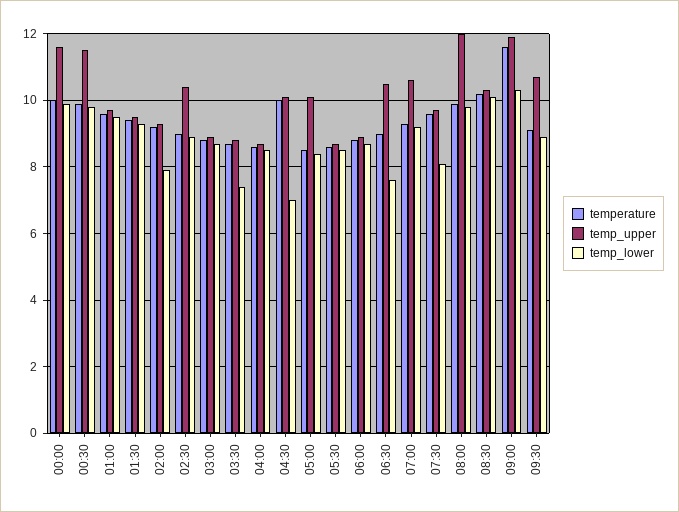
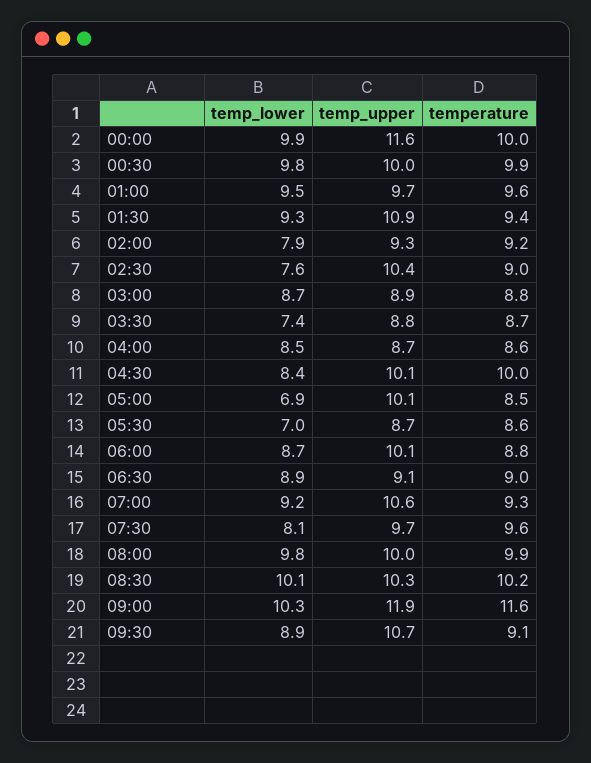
temp_upper, 00:30: 11.5 -> 10
temp_upper, 01:30: 9.5 -> 10.9
temp_lower, 02:30: 9 -> 7.6
temp_lower, 04:30: 7 -> 8.4
temp_lower, 05:00: 8.5 -> 6.9
temp_lower, 05:30: 8.5 -> 7
temp_upper, 06:00: 9 -> 10.1
temp_upper, 06:30: 10.5 -> 9.1
temp_lower, 06:30: 7.5 -> 8.9
temp_upper, 08:00: 12 -> 10

